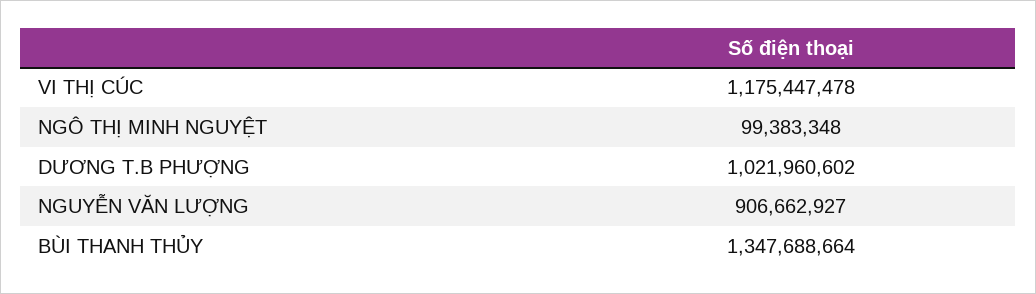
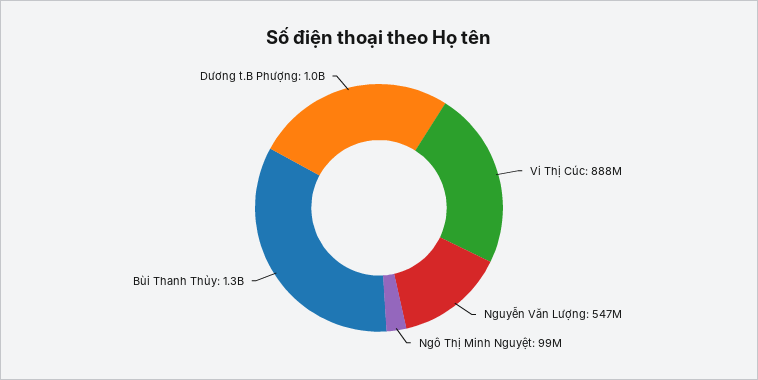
VI THỊ CÚC: 1175447478 -> 888000000
NGUYỄN VĂN LƯỢNG: 906662927 -> 547000000

